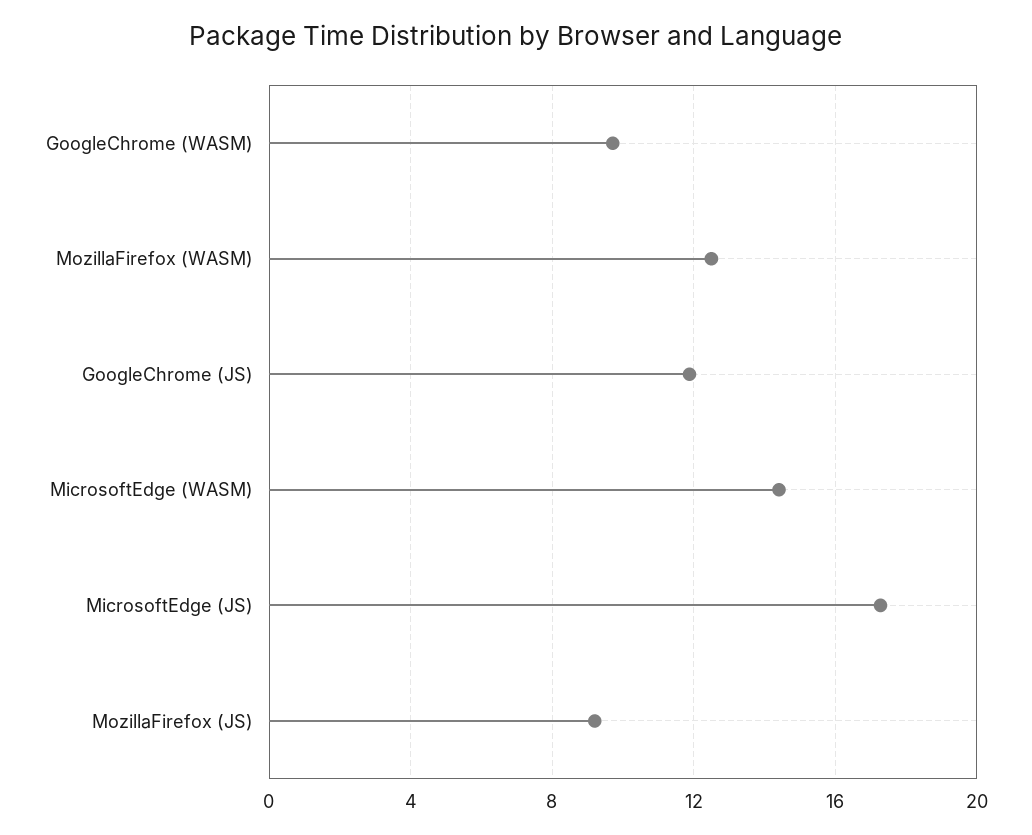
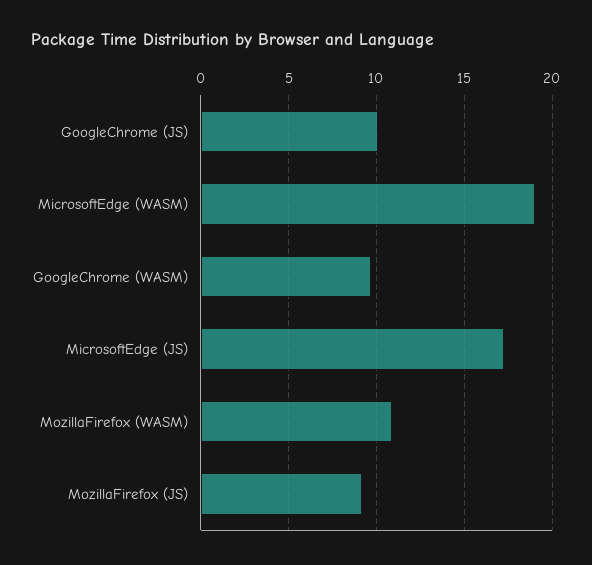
MozillaFirefox (WASM): 12.5 -> 11
GoogleChrome (JS): 12 -> 10
MicrosoftEdge (WASM): 14.5 -> 19

